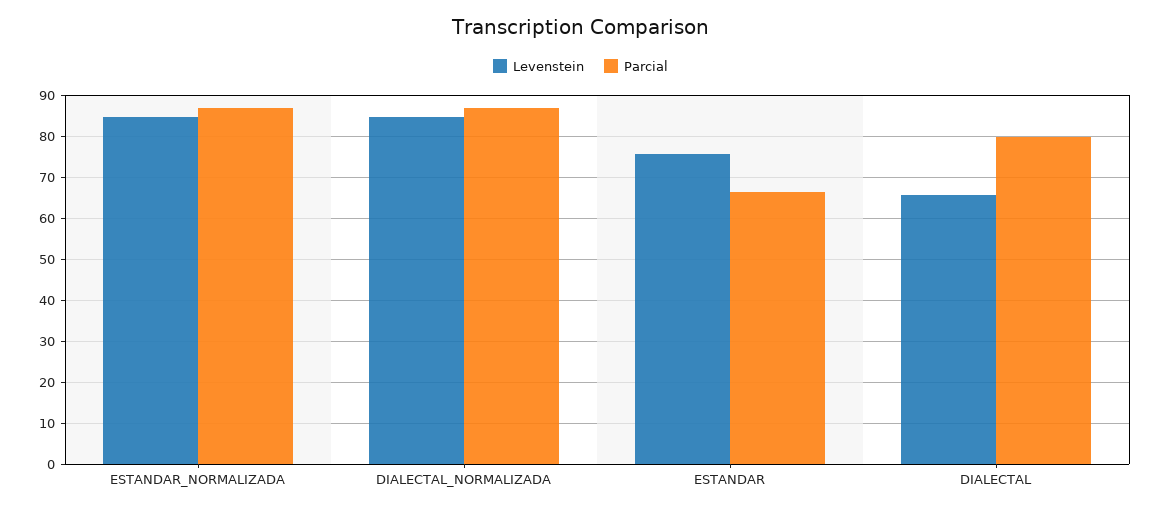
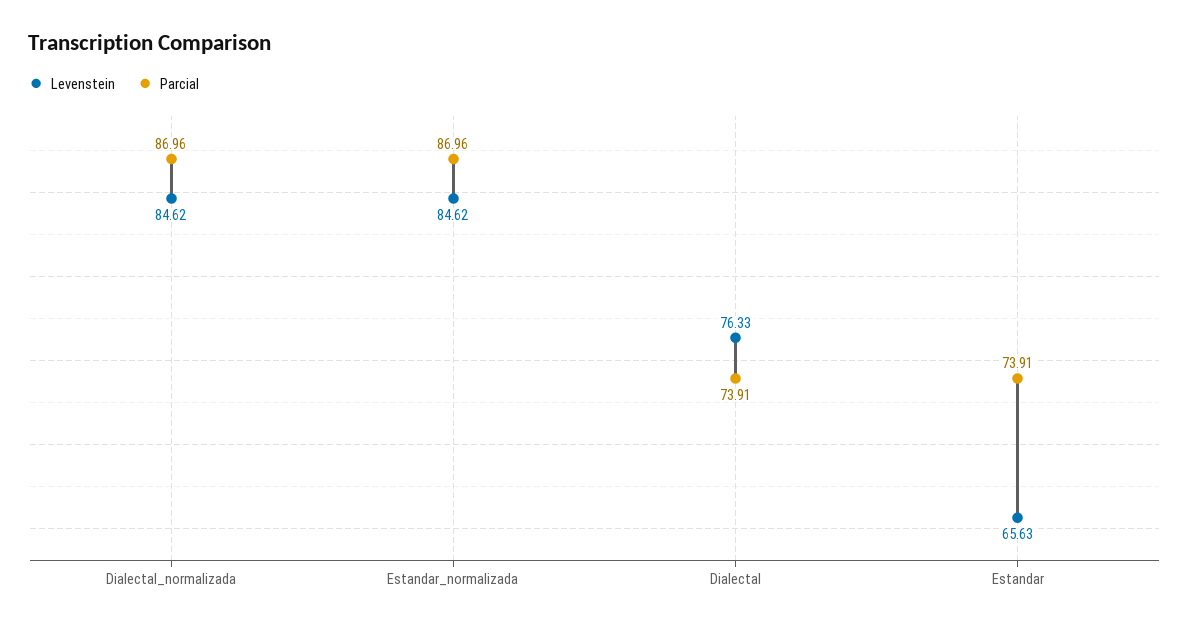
Levenstein, ESTANDAR: 76 -> 65.63
Parcial, ESTANDAR: 66 -> 73.91
Levenstein, DIALECTAL: 66 -> 76.33
Parcial, DIALECTAL: 80 -> 73.91

